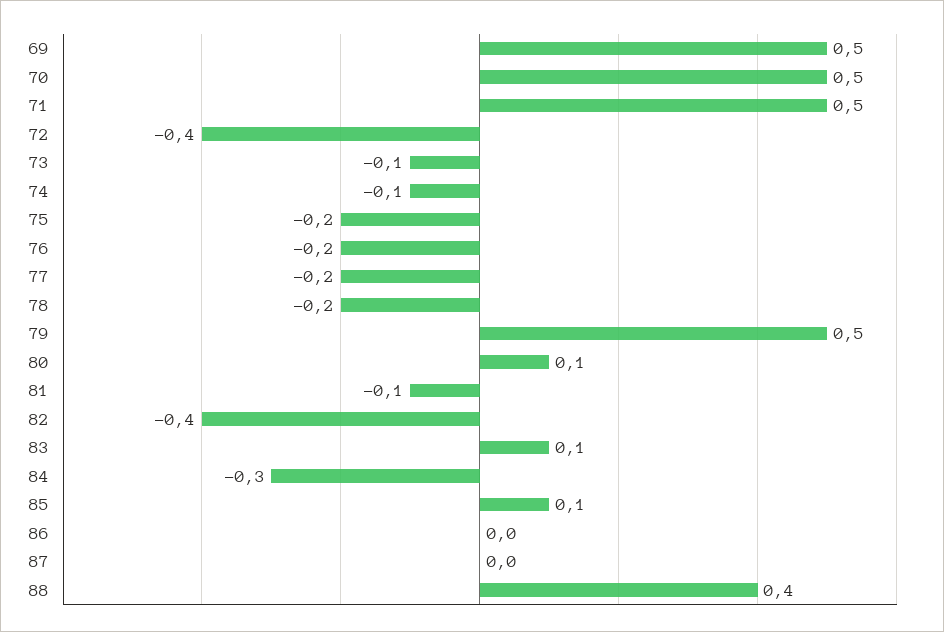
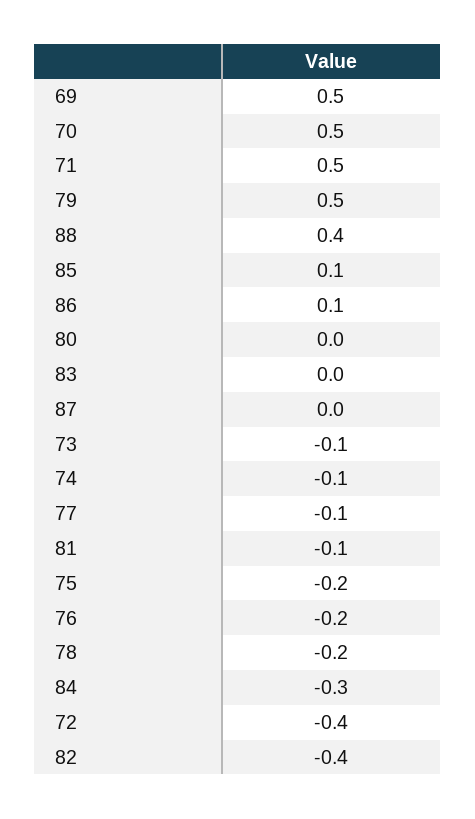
77: -0.2 -> -0.1
80: 0.1 -> 0
83: 0.1 -> 0
86: 0 -> 0.1

